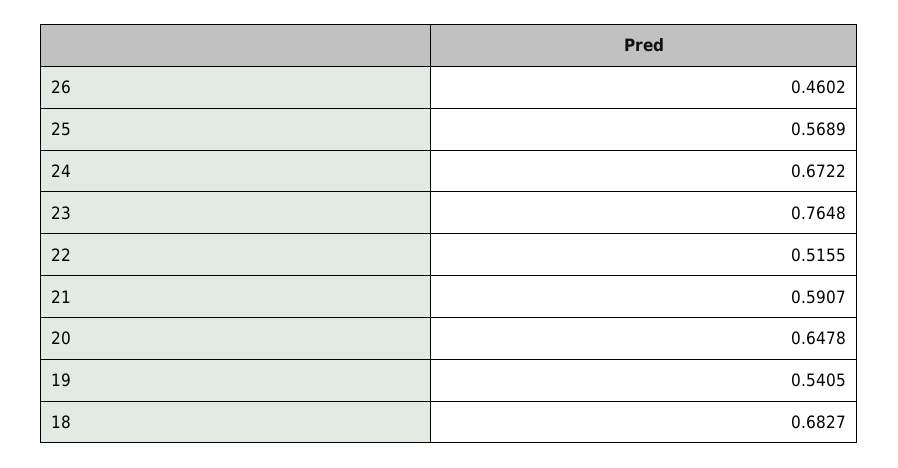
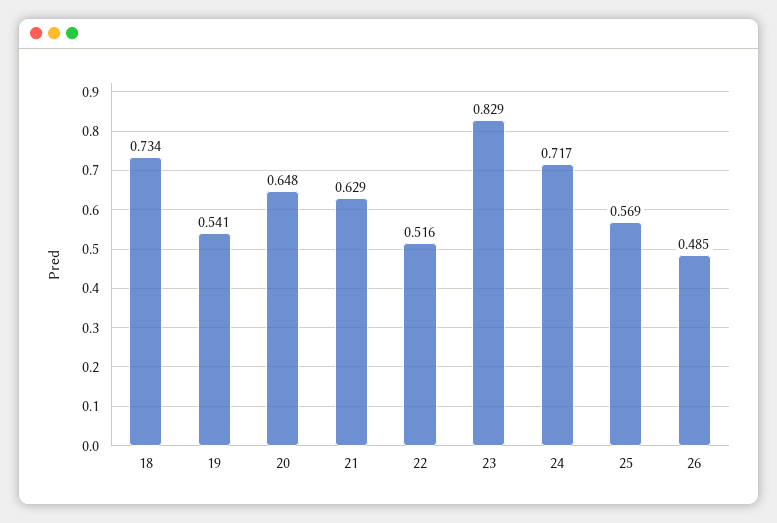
26: 0.4602 -> 0.485
24: 0.6722 -> 0.717
23: 0.7648 -> 0.829
21: 0.5907 -> 0.629
18: 0.6827 -> 0.734

